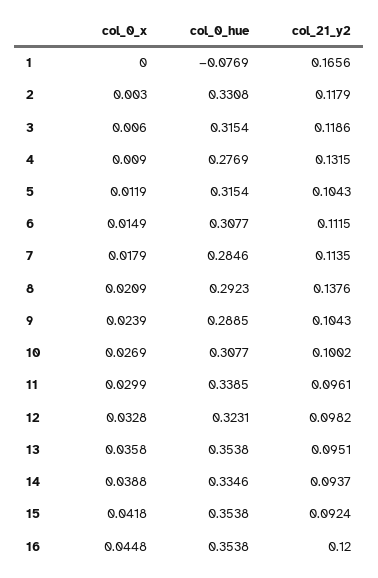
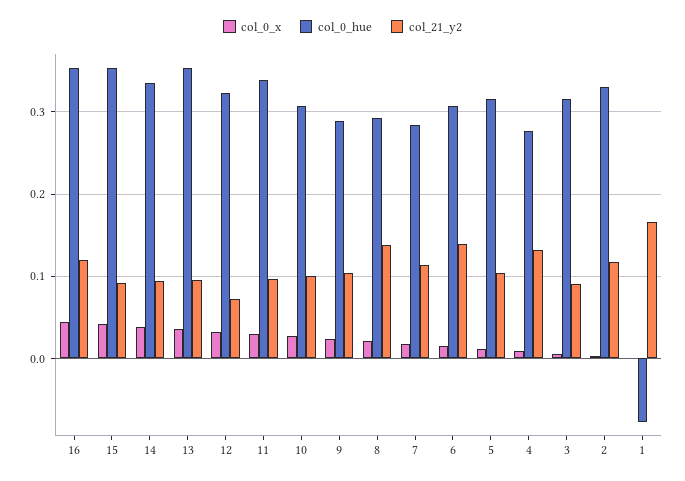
col_21_y2, 3: 0.1186 -> 0.09
col_21_y2, 6: 0.1115 -> 0.14
col_21_y2, 12: 0.0982 -> 0.07

